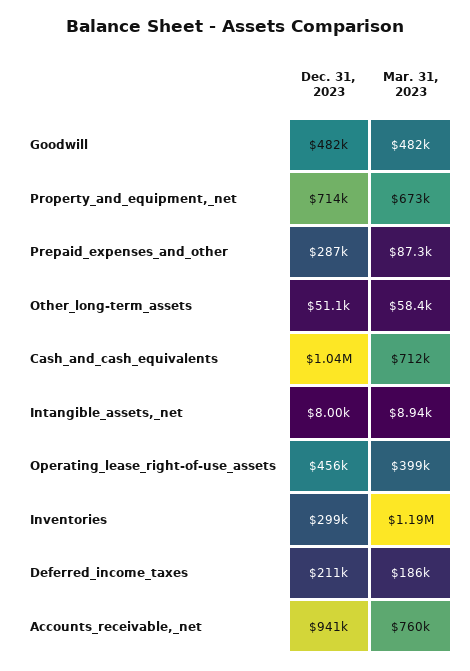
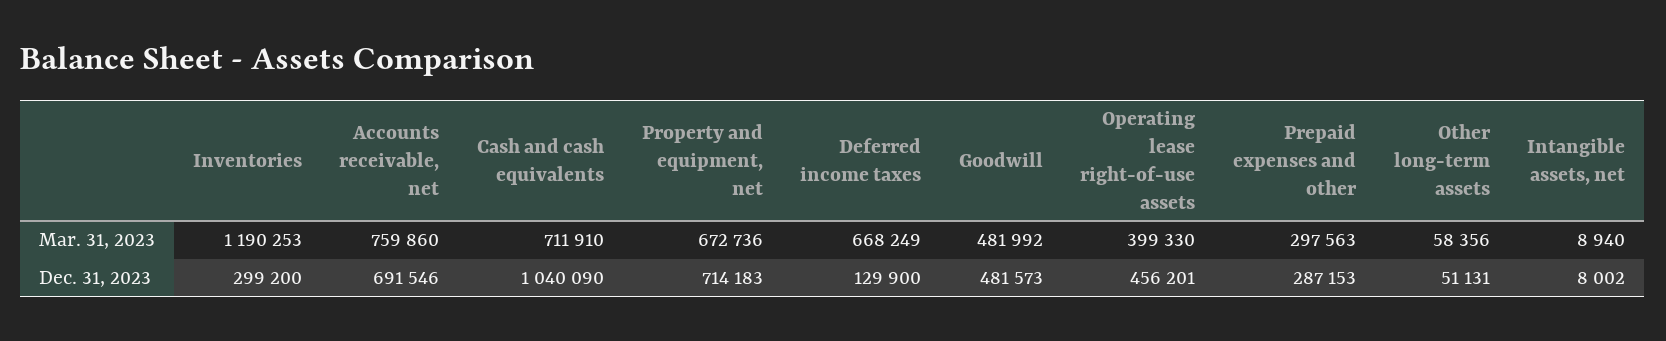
Mar. 31, 2023, Prepaid_expenses_and_other: 87300 -> 297563
Dec. 31, 2023, Deferred_income_taxes: 211000 -> 129900
Mar. 31, 2023, Deferred_income_taxes: 186000 -> 668249
Dec. 31, 2023, Accounts_receivable,_net: 941000 -> 691546

